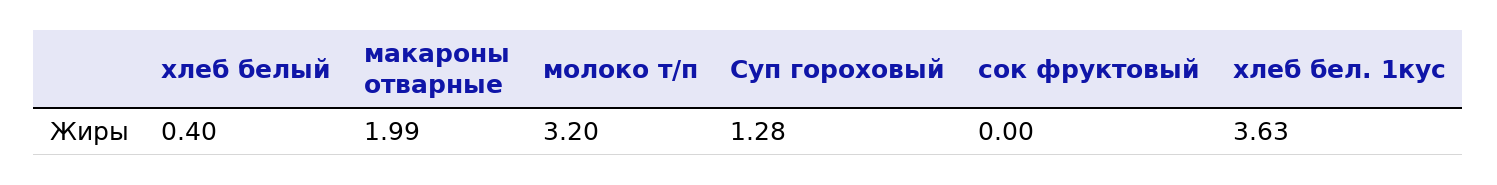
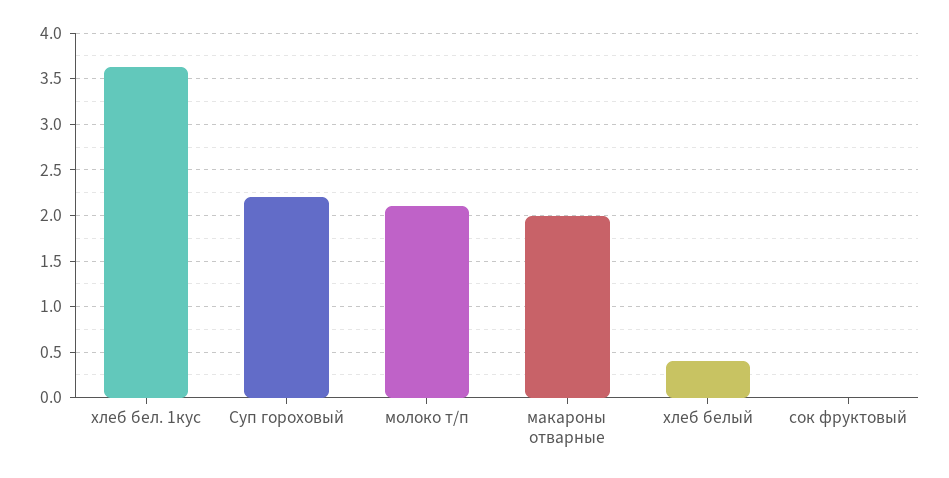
молоко т/п: 3.2 -> 2.1
Суп гороховый: 1.28 -> 2.2

